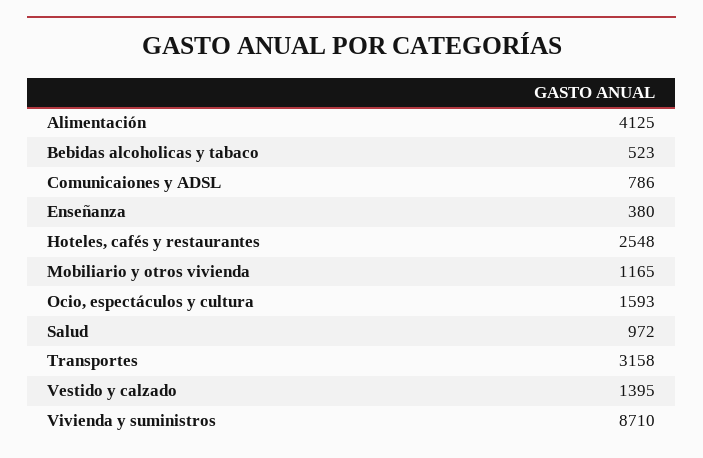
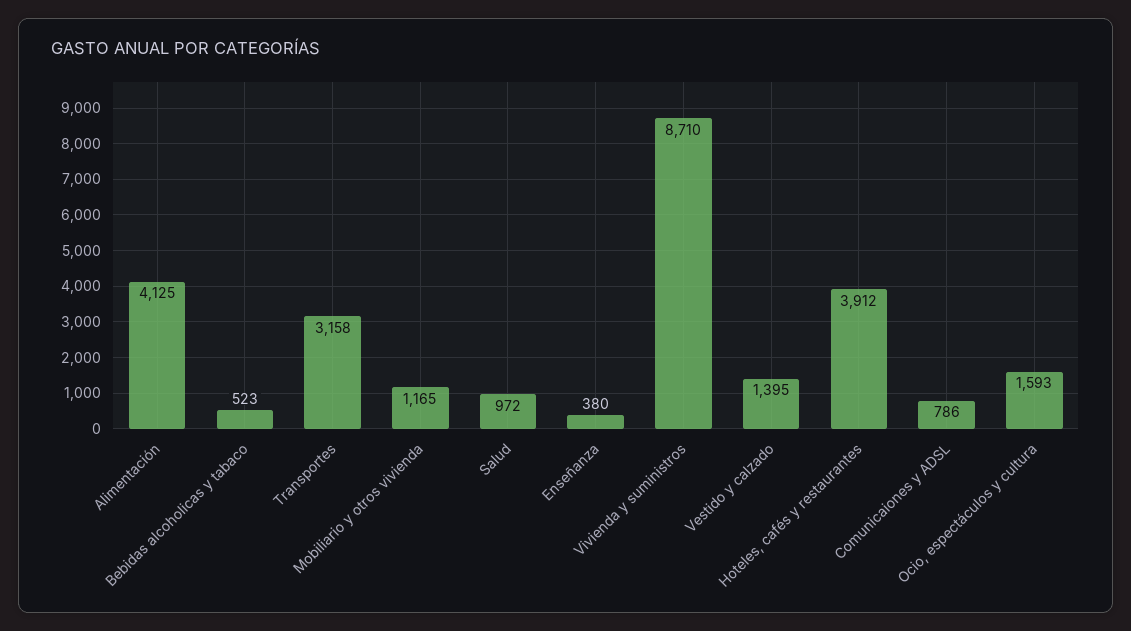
Hoteles, cafés y restaurantes: 2548 -> 3912

